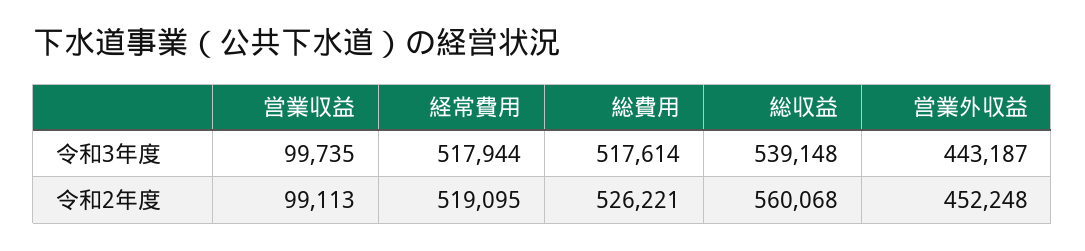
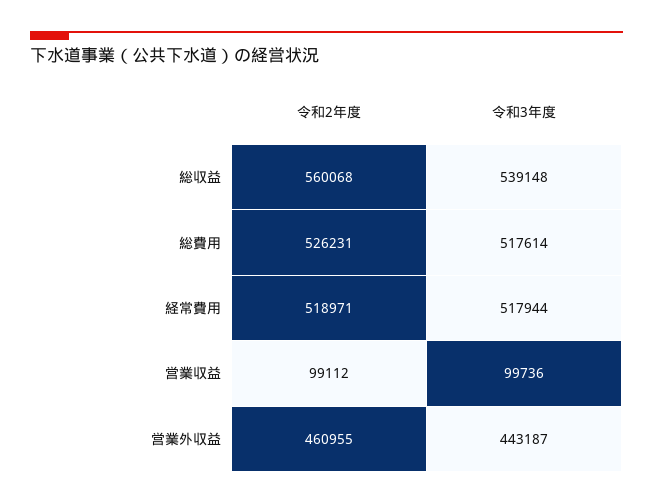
営業収益, 令和3年度: 99735 -> 99736
営業収益, 令和2年度: 99113 -> 99112
経常費用, 令和2年度: 519095 -> 518971
総費用, 令和2年度: 526221 -> 526231
営業外収益, 令和2年度: 452248 -> 460955

